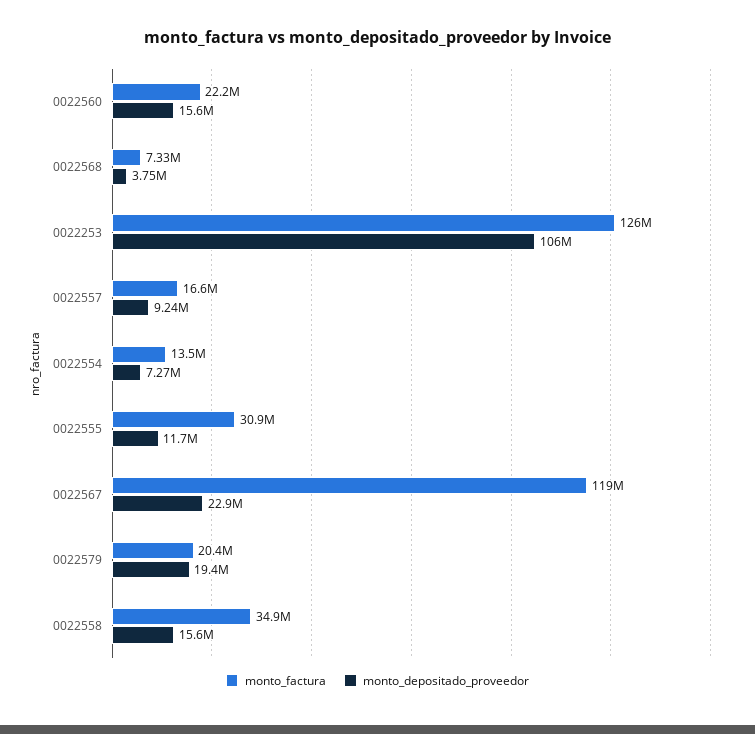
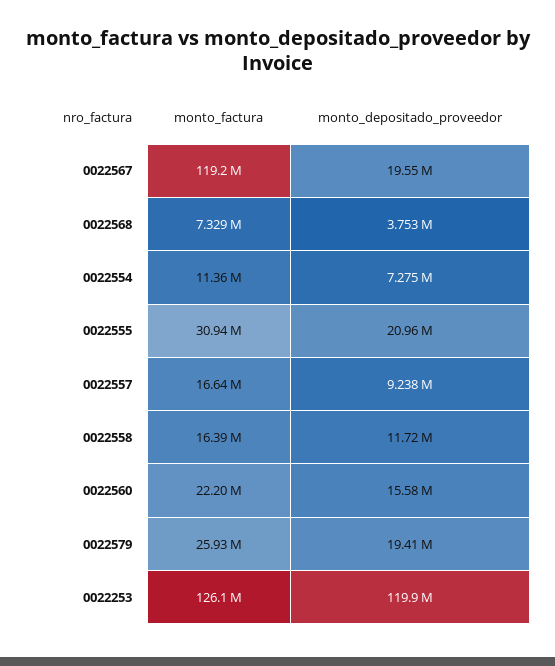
monto_depositado_proveedor, 0022253: 106000000 -> 119900000
monto_factura, 0022554: 13500000 -> 11360000
monto_depositado_proveedor, 0022555: 11700000 -> 20960000
monto_depositado_proveedor, 0022567: 22900000 -> 19550000
monto_factura, 0022579: 20400000 -> 25930000
monto_factura, 0022558: 34900000 -> 16390000
monto_depositado_proveedor, 0022558: 15600000 -> 11720000

